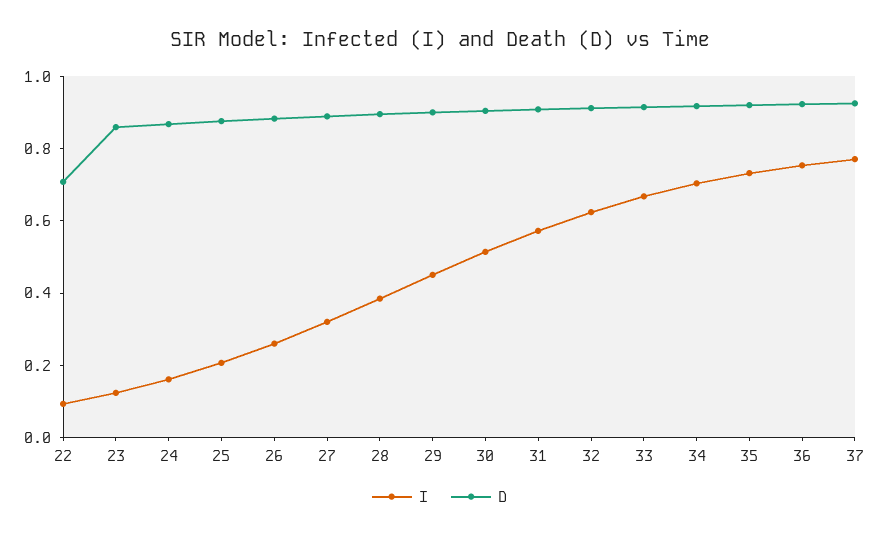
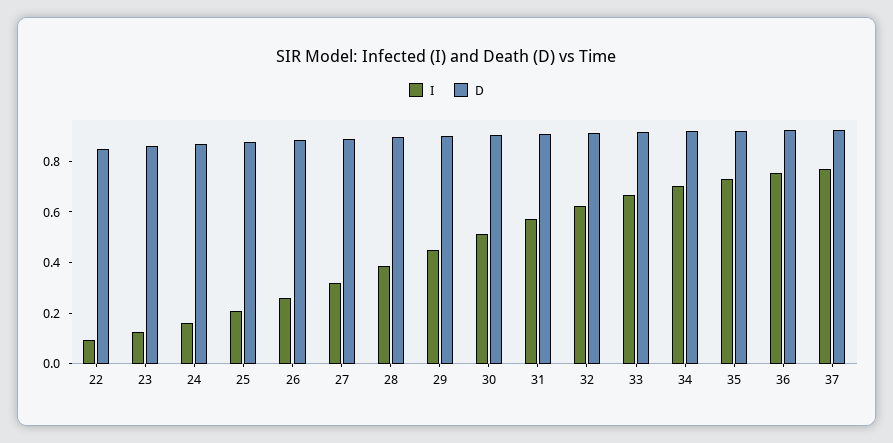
D, 22: 0.7 -> 0.85

